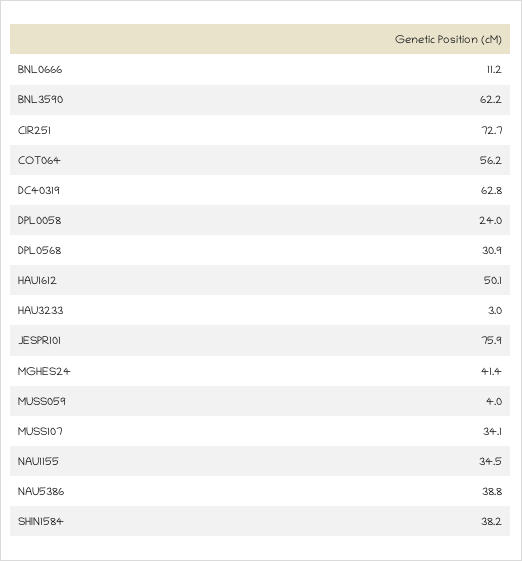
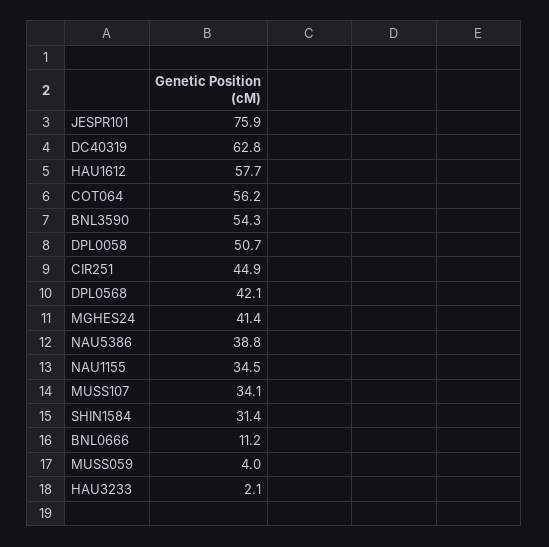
BNL3590: 62.2 -> 54.3
CIR251: 72.7 -> 44.9
DPL0058: 24 -> 50.7
DPL0568: 30.9 -> 42.1
HAU1612: 50.1 -> 57.7
HAU3233: 3 -> 2.1
SHIN1584: 38.2 -> 31.4

